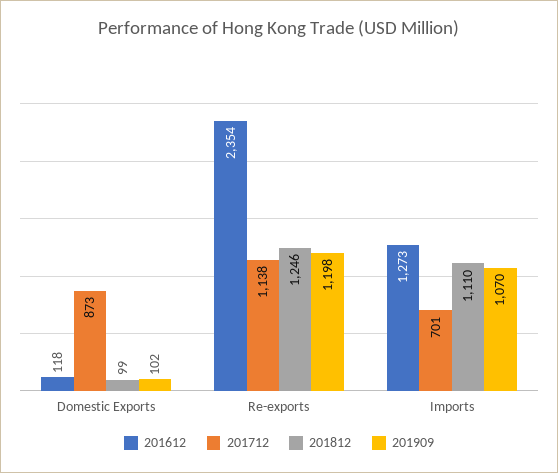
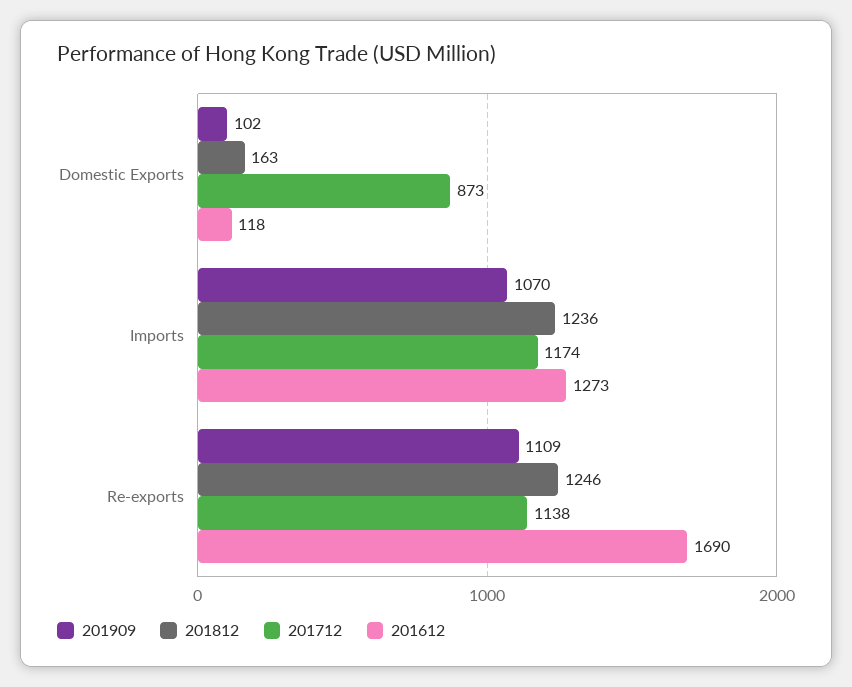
201812, Domestic Exports: 99 -> 163
201612, Re-exports: 2354 -> 1690
201909, Re-exports: 1198 -> 1109
201712, Imports: 701 -> 1174
201812, Imports: 1110 -> 1236

